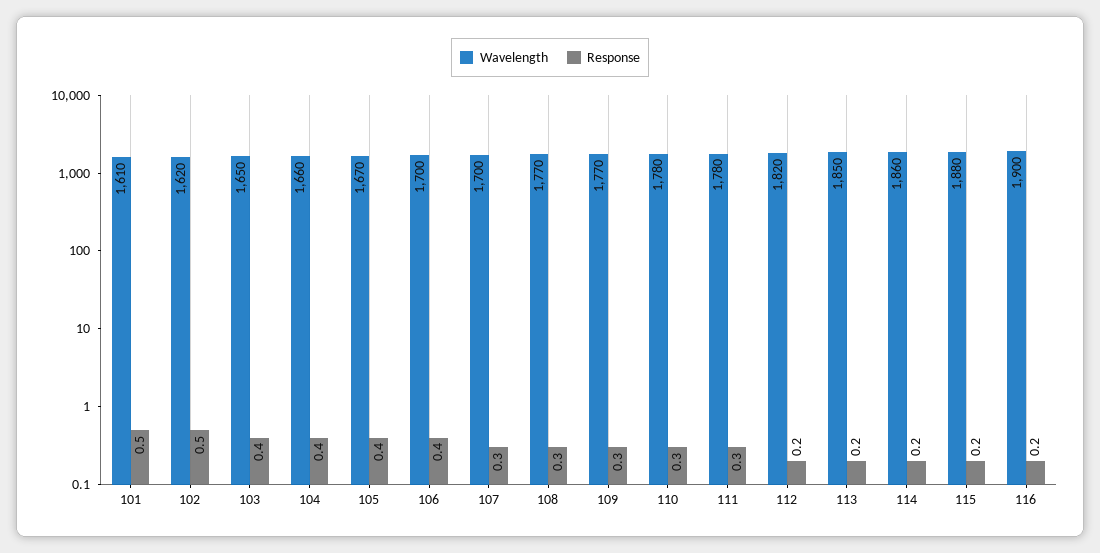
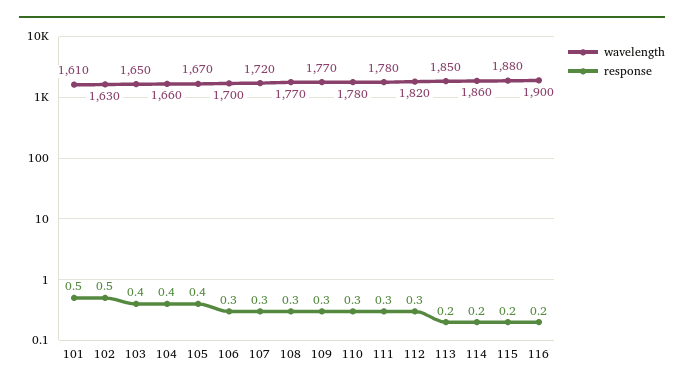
Wavelength, 102: 1620 -> 1630
Response, 106: 0.4 -> 0.3
Wavelength, 107: 1700 -> 1720
Response, 112: 0.2 -> 0.3

